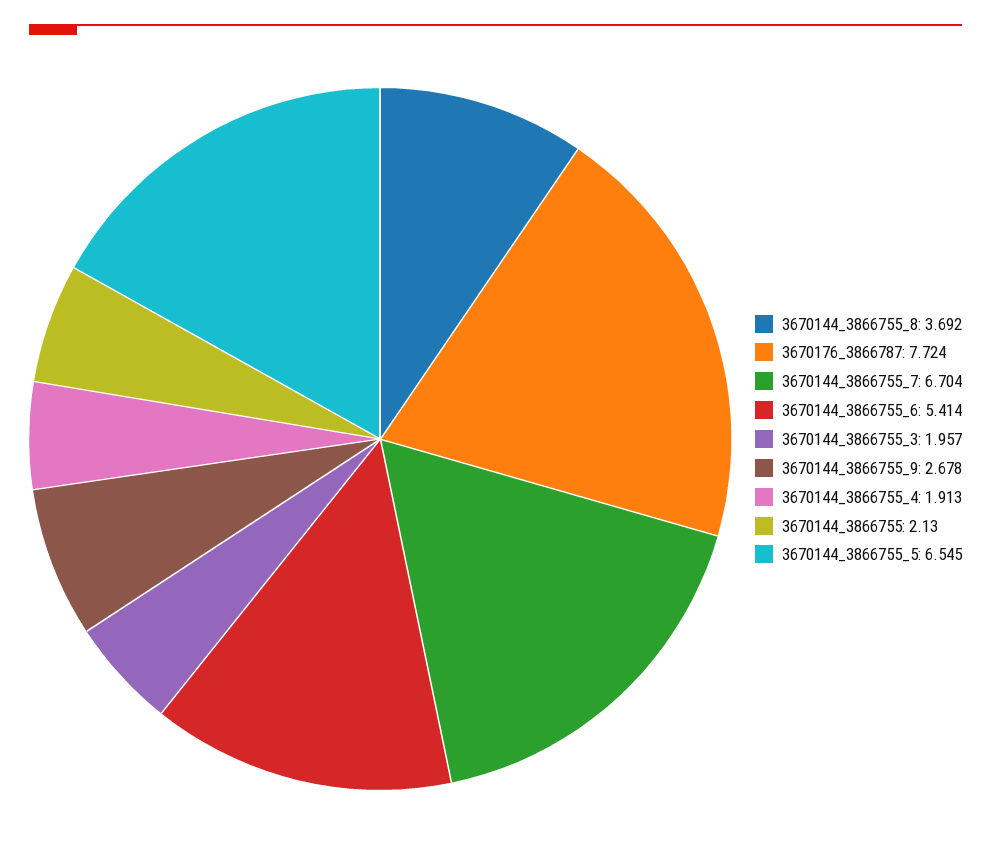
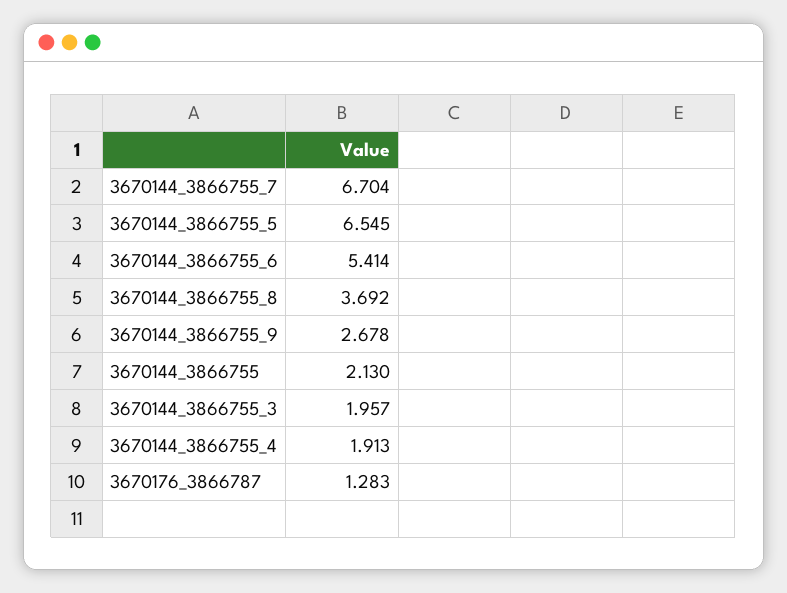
3670176_3866787: 7.724 -> 1.283

